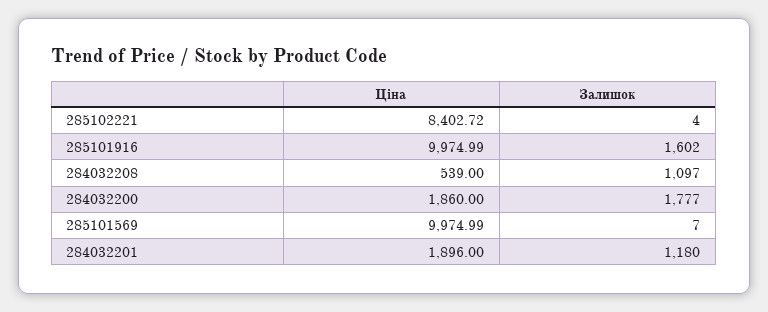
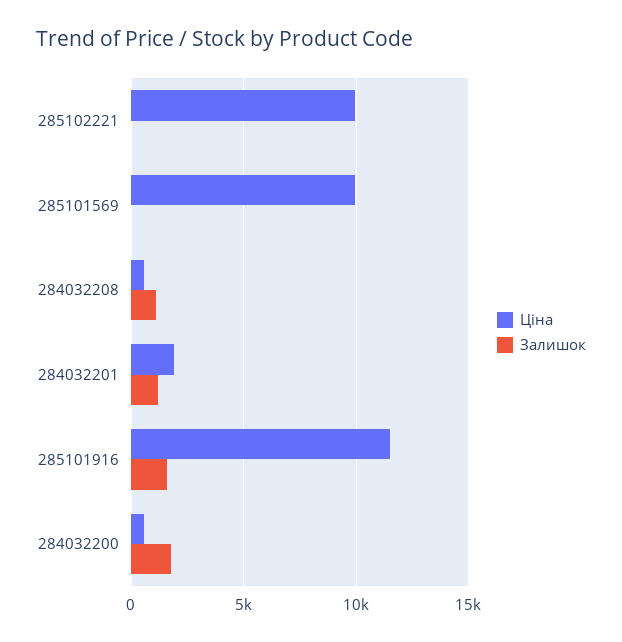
Ціна, 285102221: 8402.72 -> 10000
Ціна, 285101916: 9974.99 -> 11500
Ціна, 284032200: 1860 -> 500

